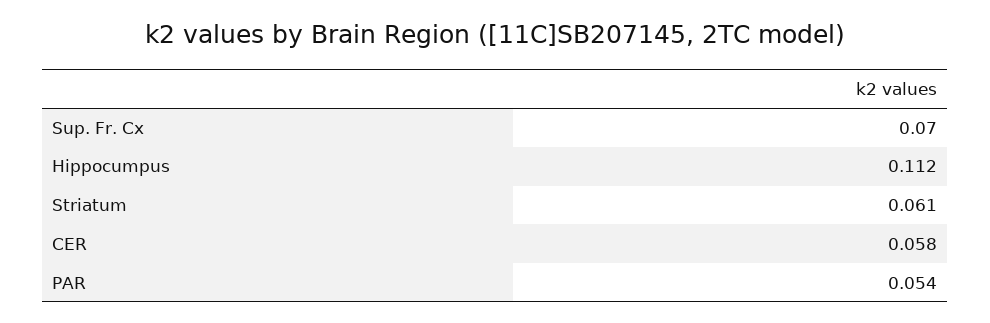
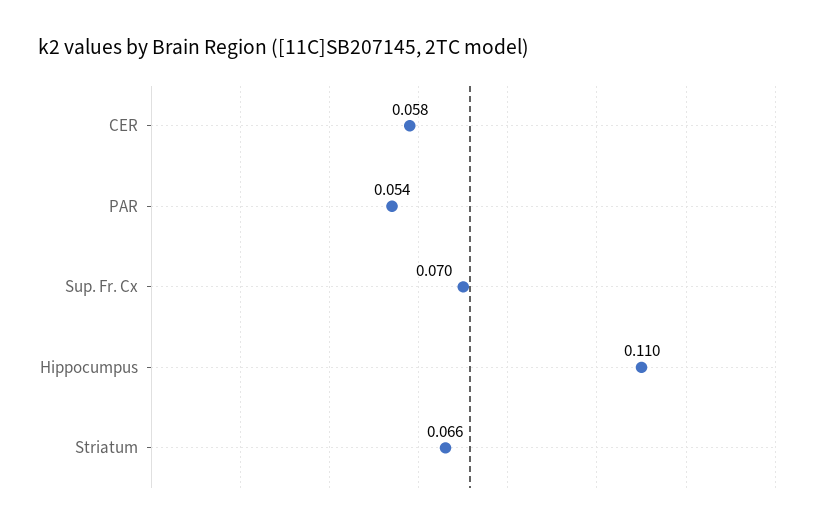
Hippocumpus: 0.112 -> 0.11
Striatum: 0.061 -> 0.066

